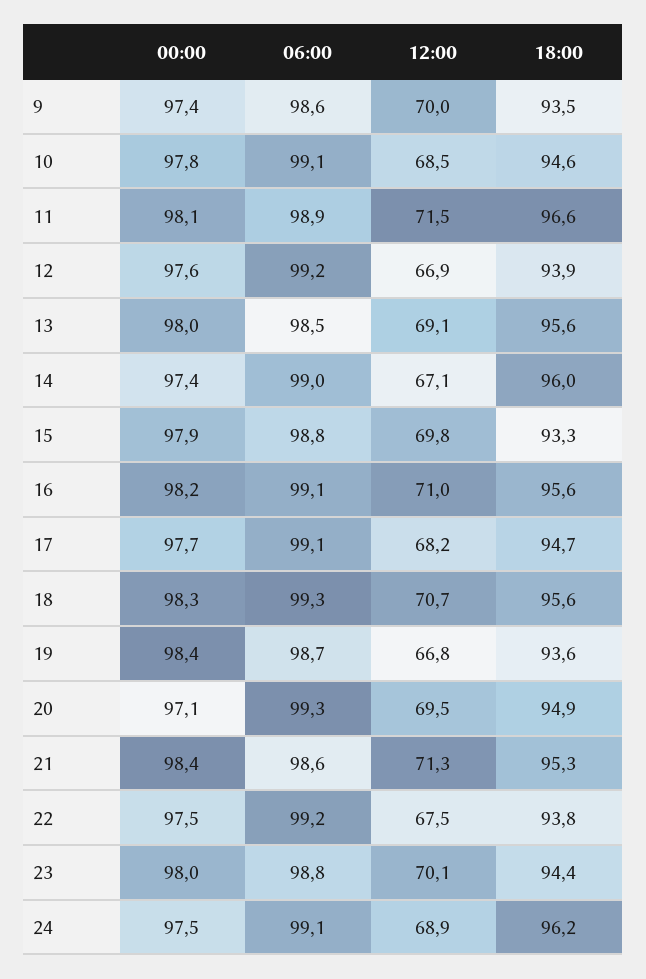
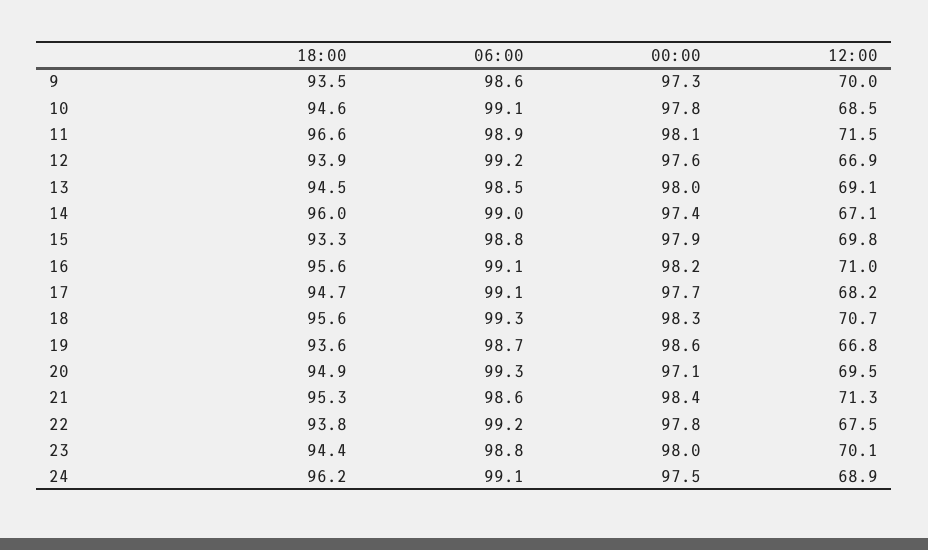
00:00, 9: 97.4 -> 97.3
18:00, 13: 95.6 -> 94.5
00:00, 19: 98.4 -> 98.6
00:00, 22: 97.5 -> 97.8

